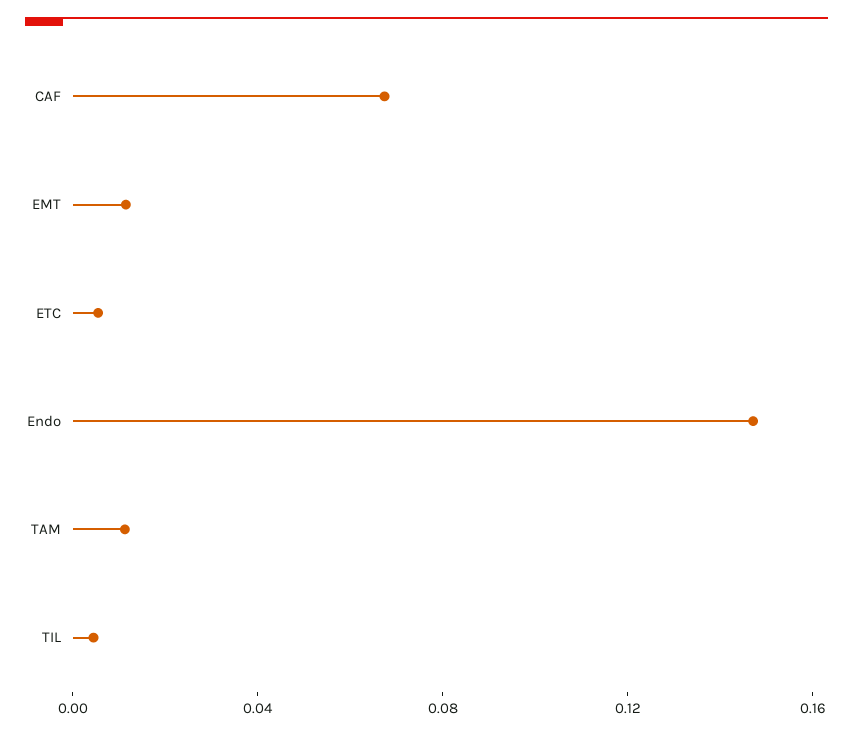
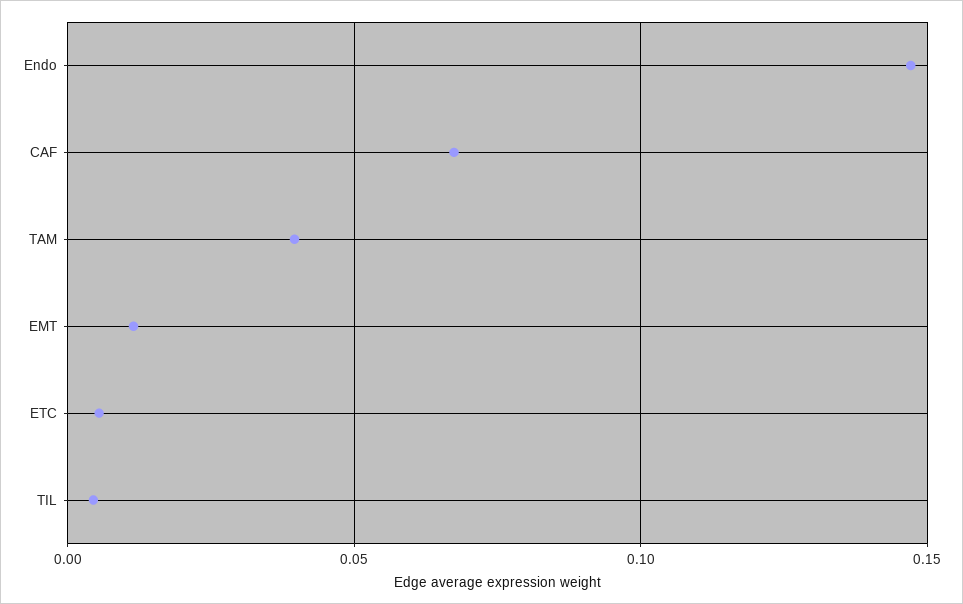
TAM: 0.01 -> 0.04

